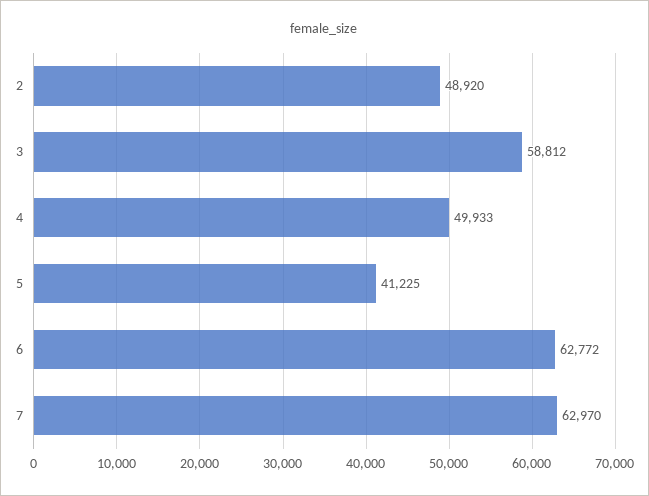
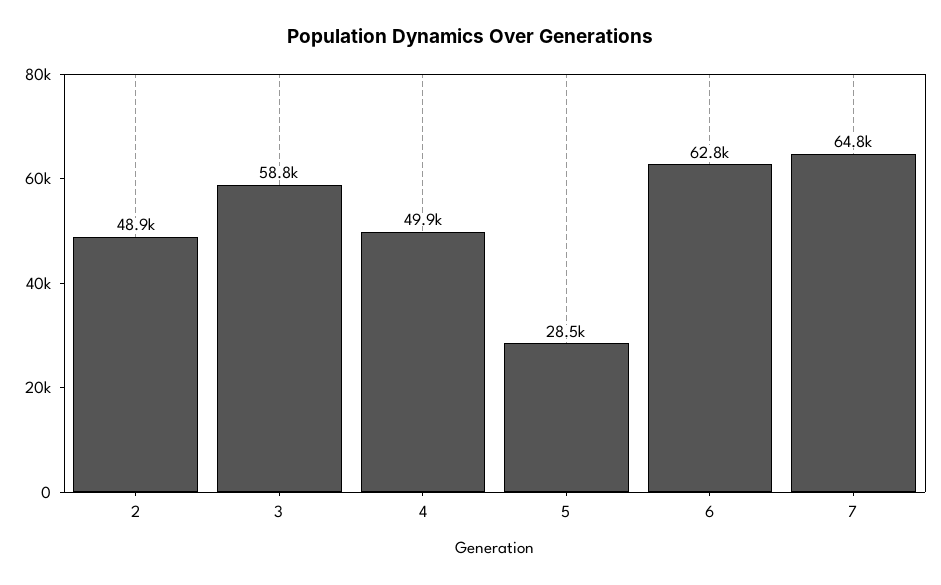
5: 41225 -> 28500
7: 62970 -> 64800

